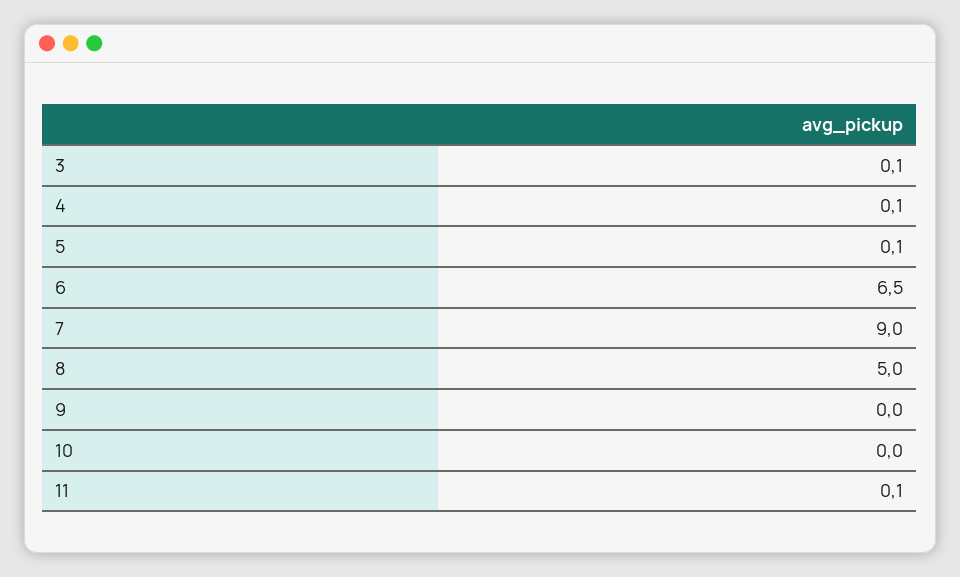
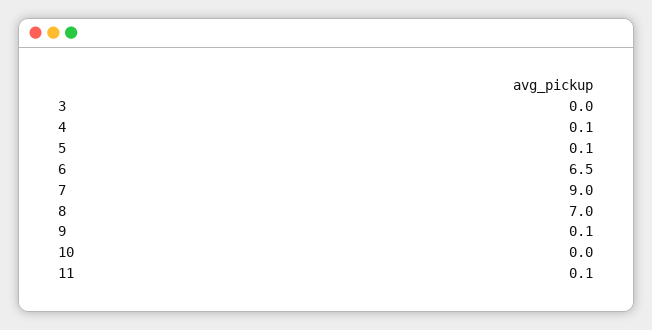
3: 0.1 -> 0
8: 5 -> 7
9: 0 -> 0.1

